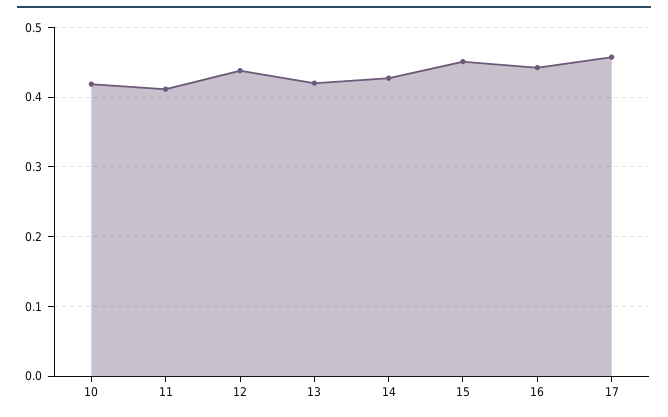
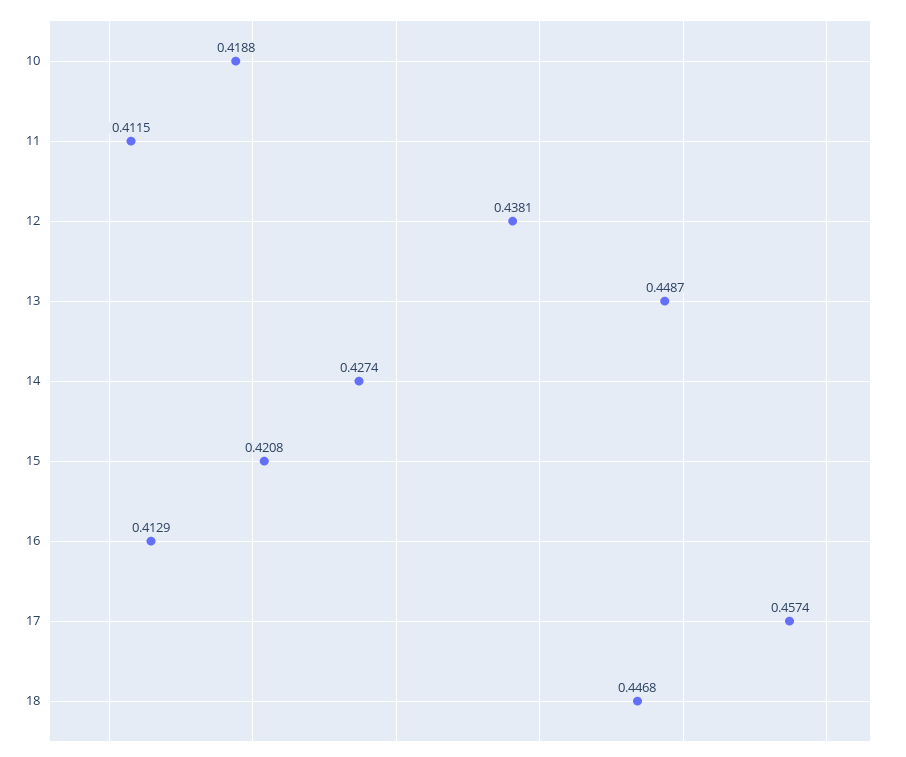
13: 0.42 -> 0.4487
15: 0.45 -> 0.4208
16: 0.44 -> 0.4129
18: none -> 0.4468

